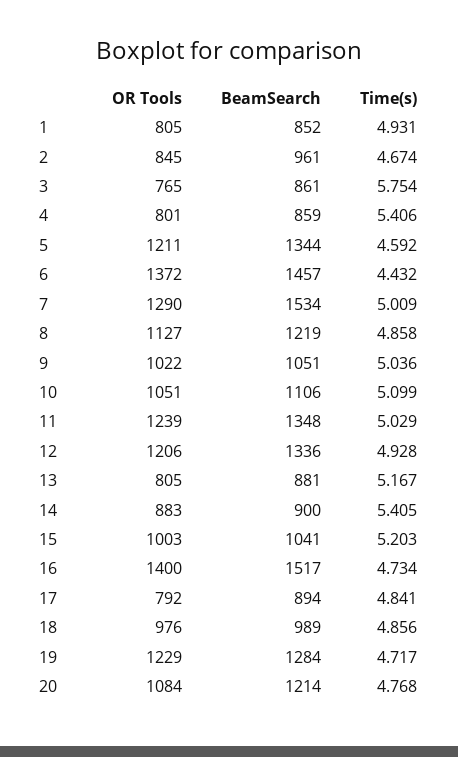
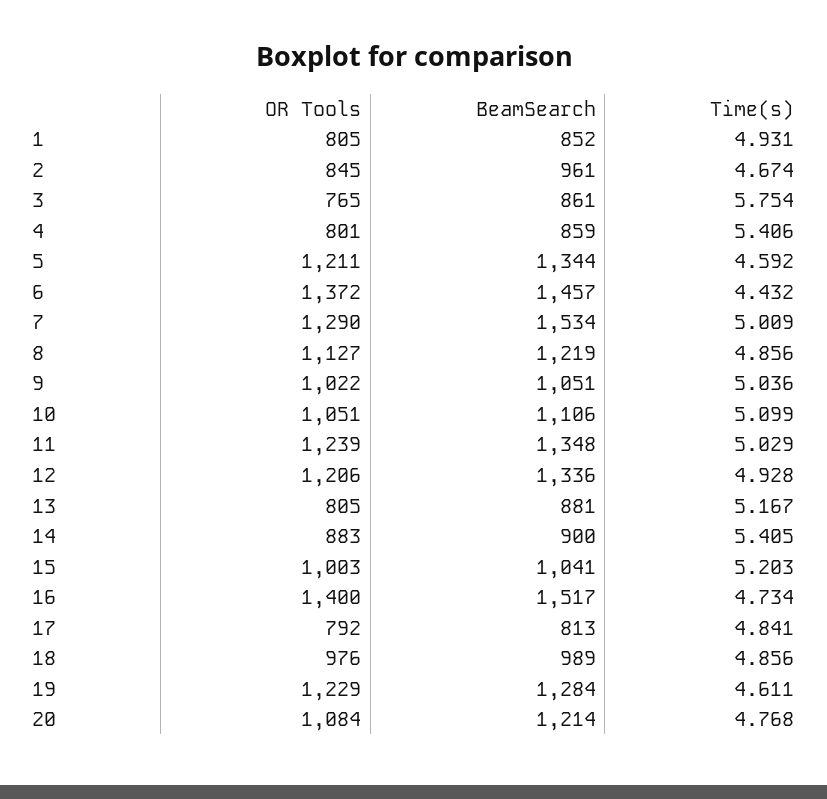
Time(s), 8: 4.858 -> 4.856
BeamSearch, 17: 894 -> 813
Time(s), 19: 4.717 -> 4.611

